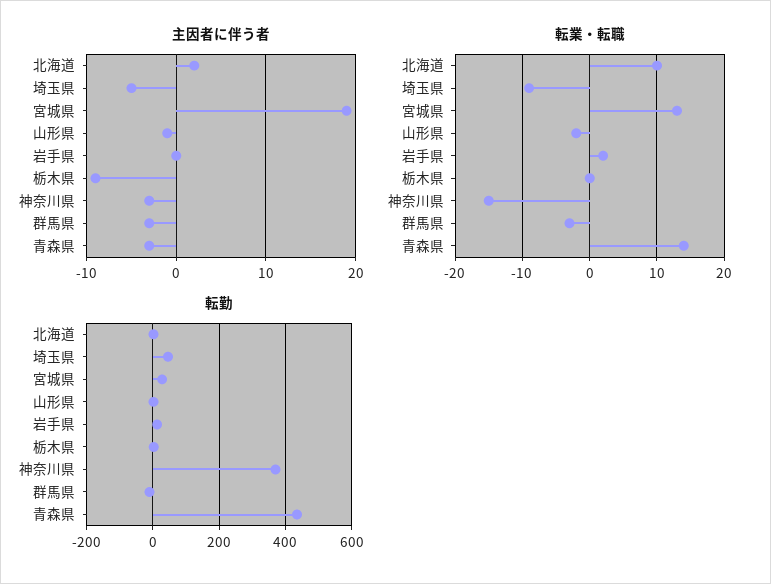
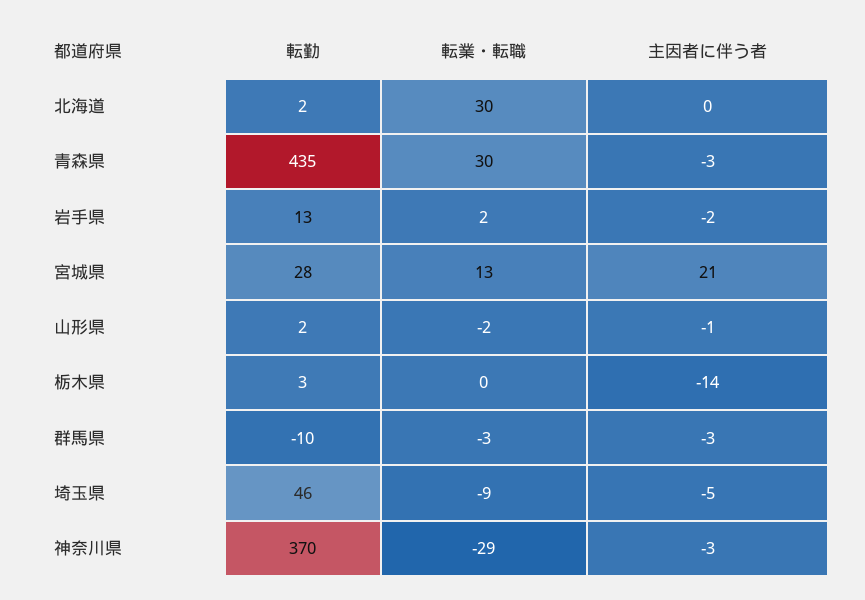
主因者に伴う者, 北海道: 2 -> 0
主因者に伴う者, 宮城県: 19 -> 21
主因者に伴う者, 岩手県: 0 -> -2
主因者に伴う者, 栃木県: -9 -> -14
転業・転職, 北海道: 10 -> 30
転業・転職, 神奈川県: -15 -> -29
転業・転職, 青森県: 14 -> 30

